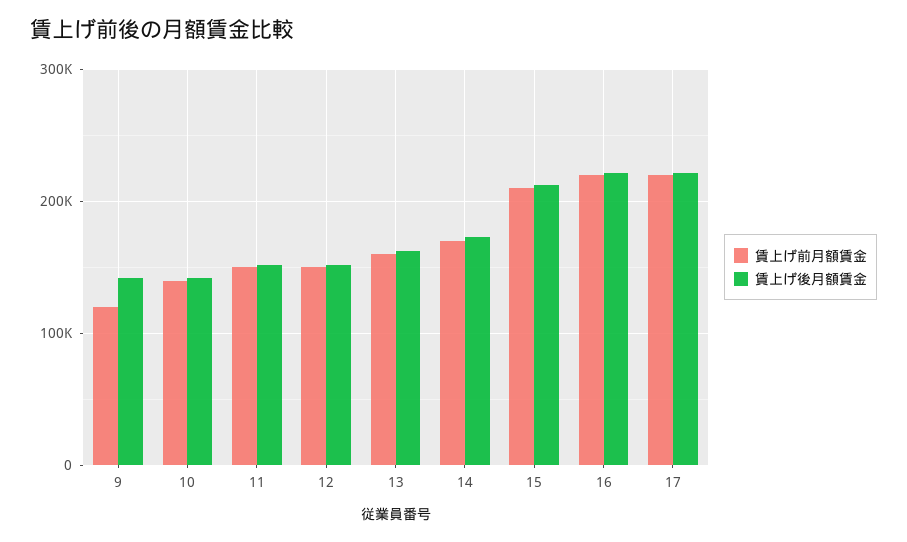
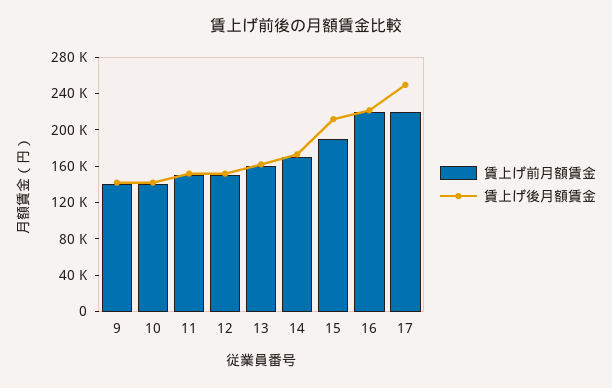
賃上げ前月額賃金, 9: 120000 -> 140000
賃上げ前月額賃金, 15: 210000 -> 190000
賃上げ後月額賃金, 17: 220000 -> 250000

